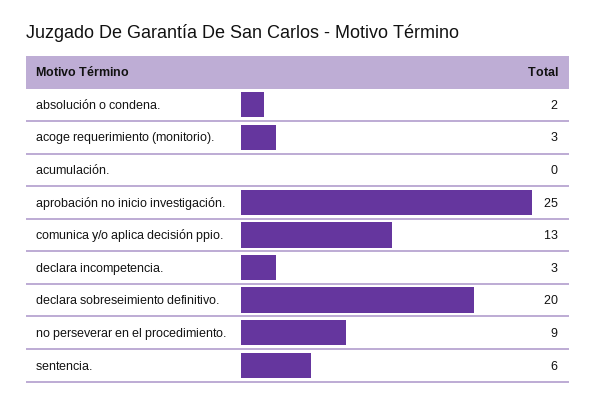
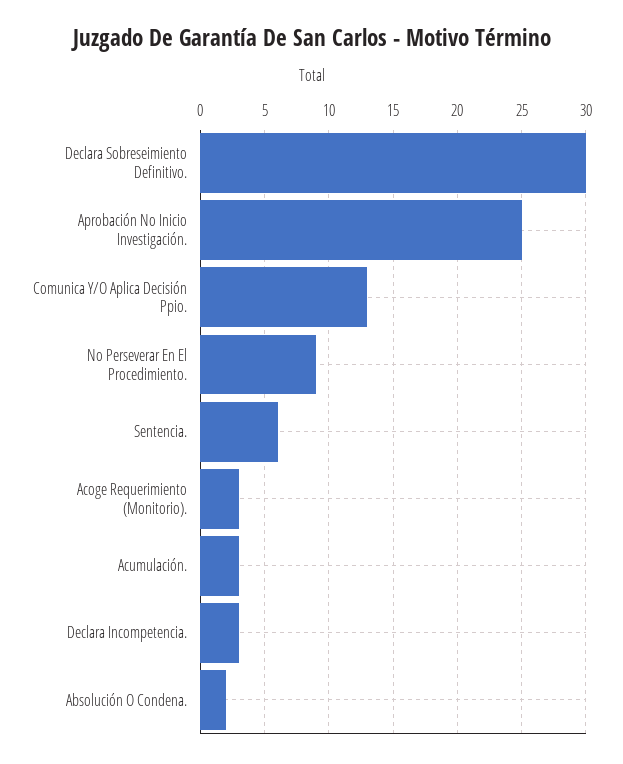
acumulación.: 0 -> 3
declara sobreseimiento definitivo.: 20 -> 30

